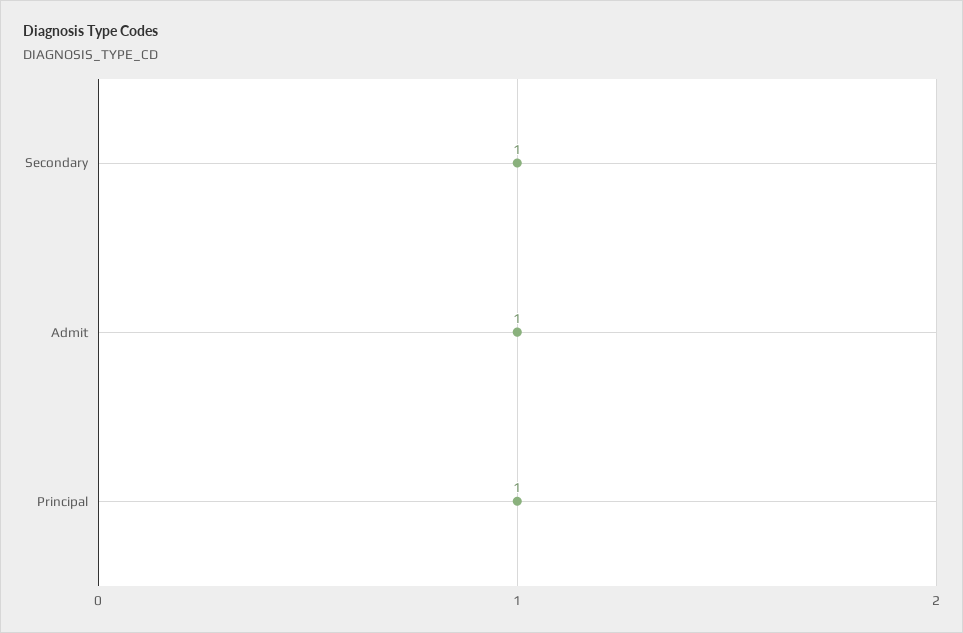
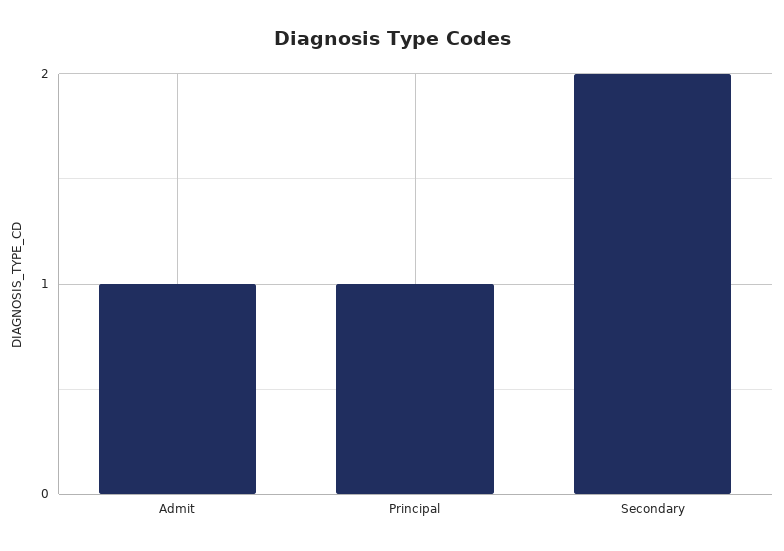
Secondary: 1 -> 2

